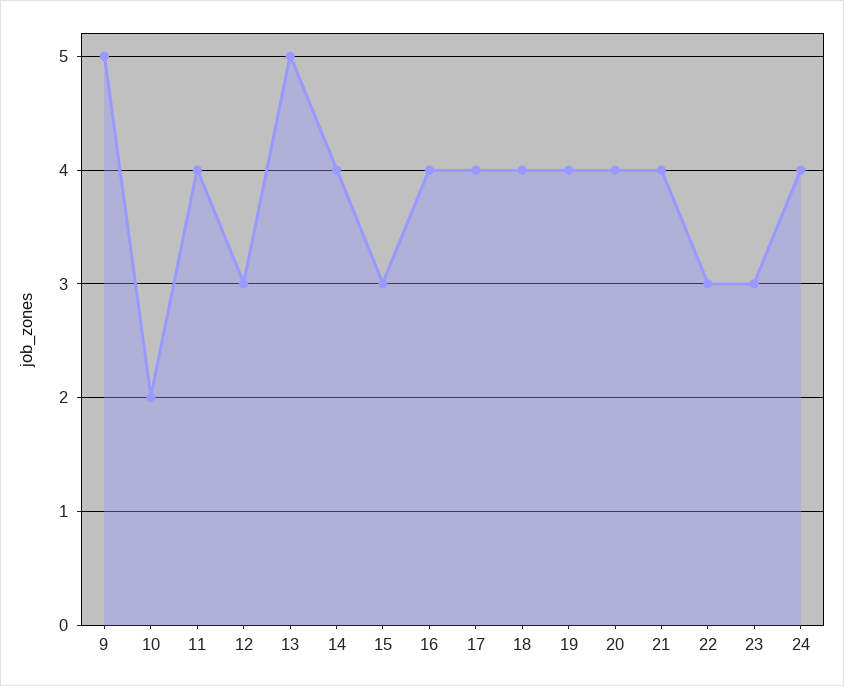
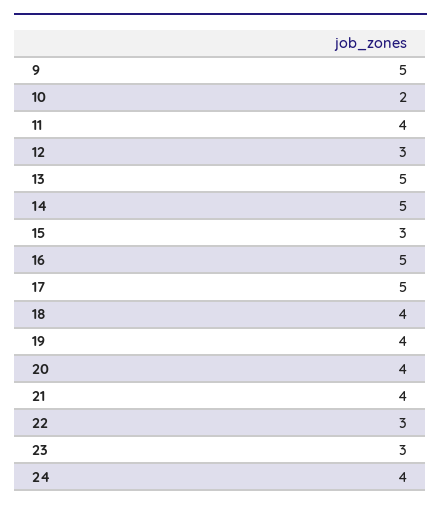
14: 4 -> 5
16: 4 -> 5
17: 4 -> 5

